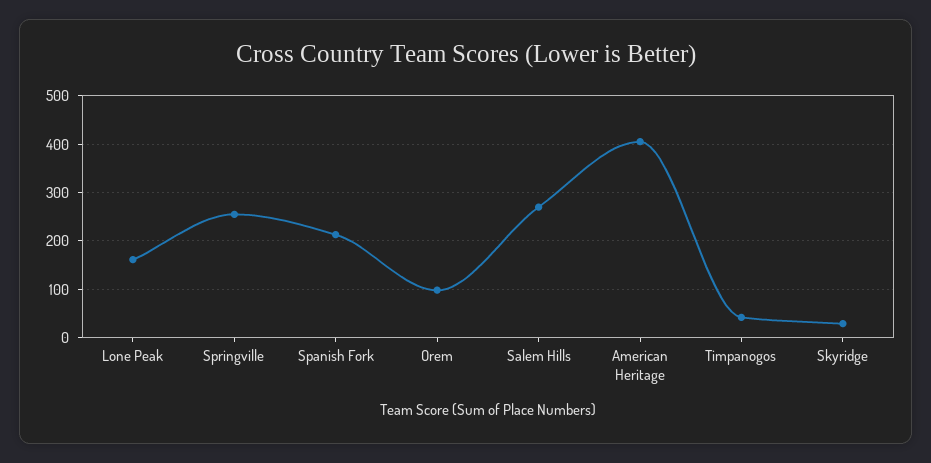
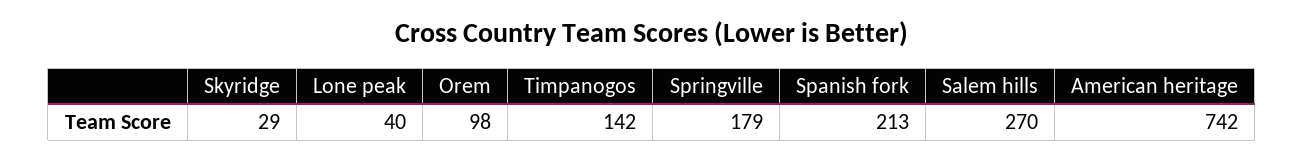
Lone Peak: 160 -> 40
Springville: 260 -> 179
American Heritage: 400 -> 742
Timpanogos: 40 -> 142

